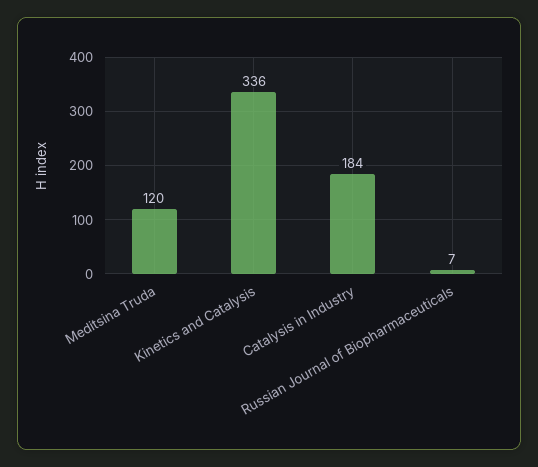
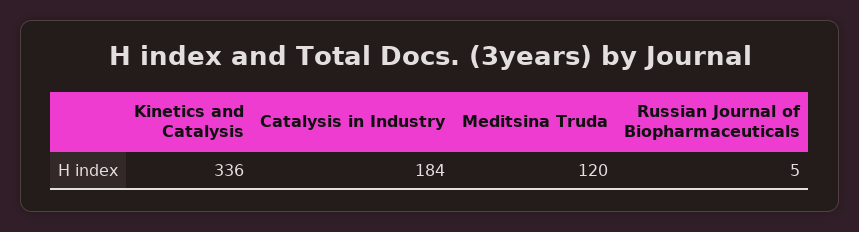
Russian Journal of Biopharmaceuticals: 7 -> 5

